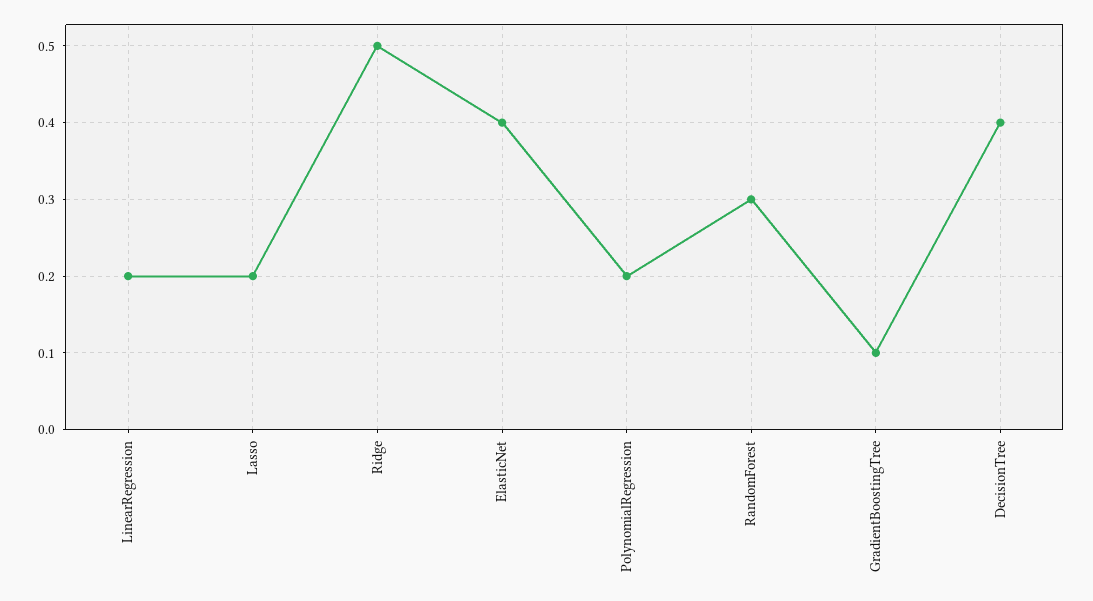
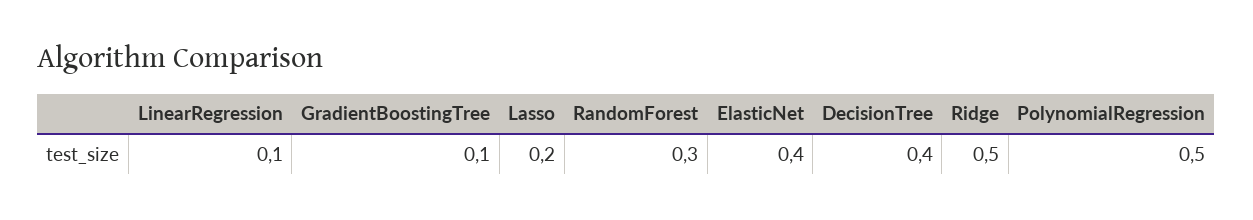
LinearRegression: 0.2 -> 0.1
PolynomialRegression: 0.2 -> 0.5

